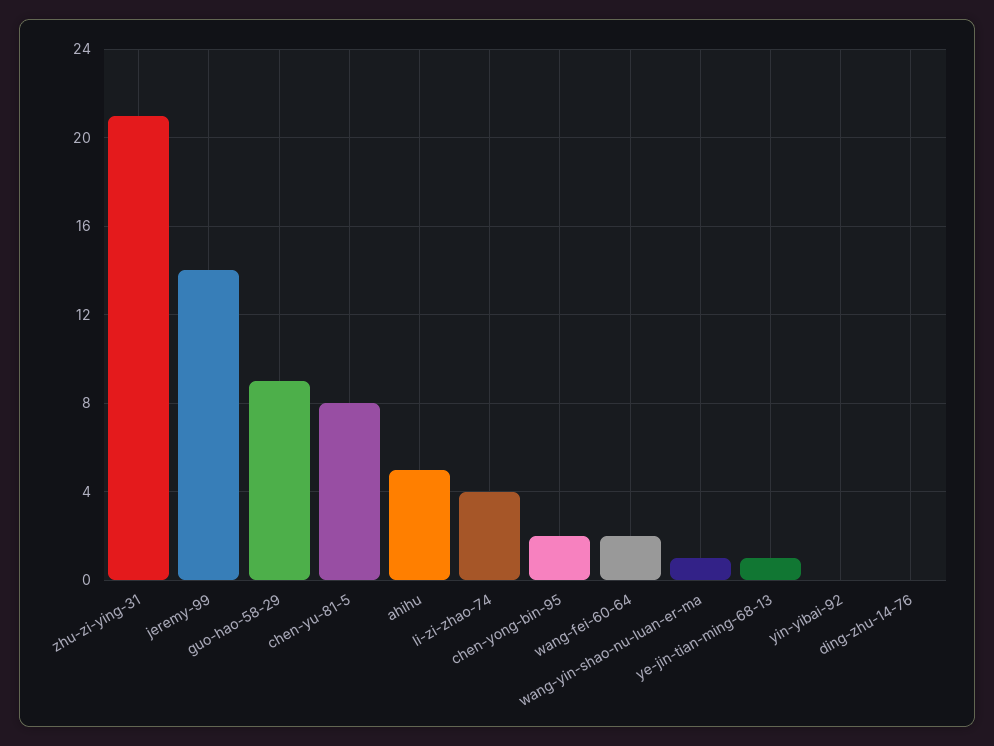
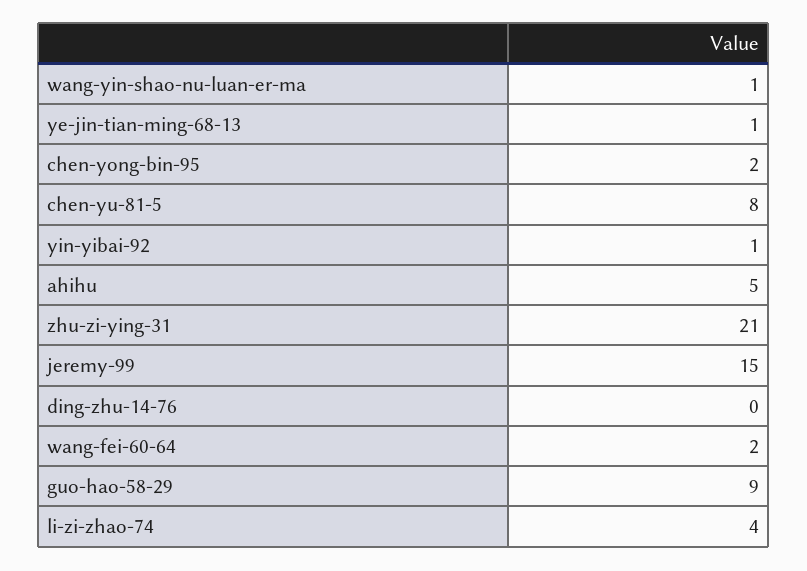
jeremy-99: 14 -> 15
yin-yibai-92: 0 -> 1

